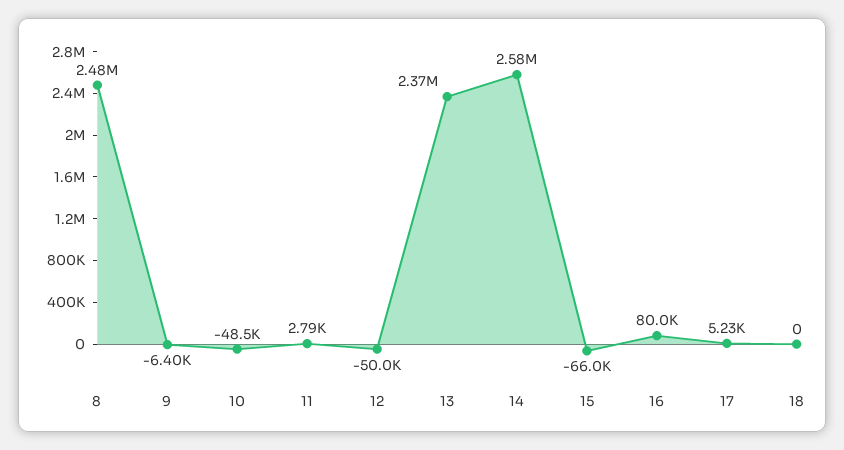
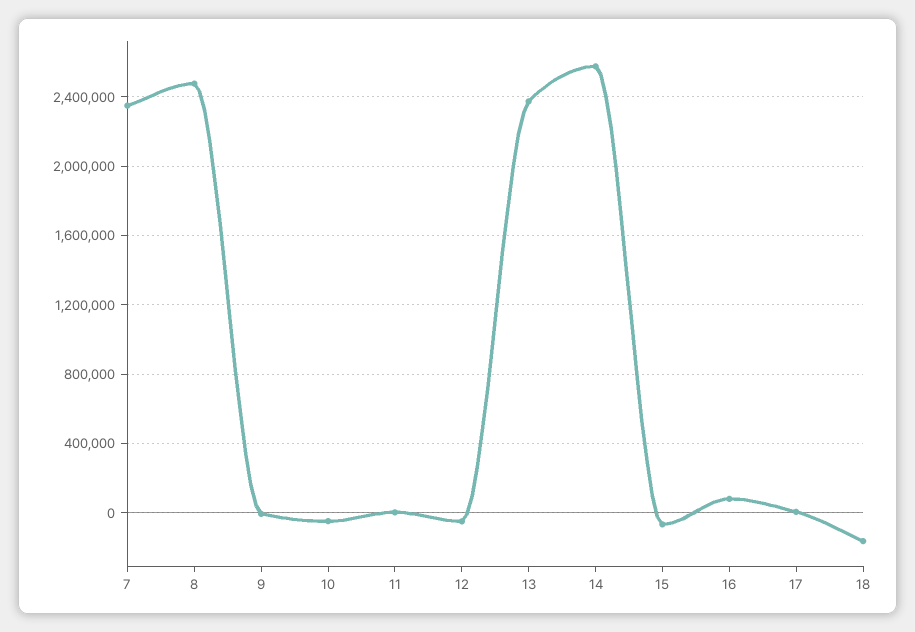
18: 0 -> -150000
7: none -> 2350000

